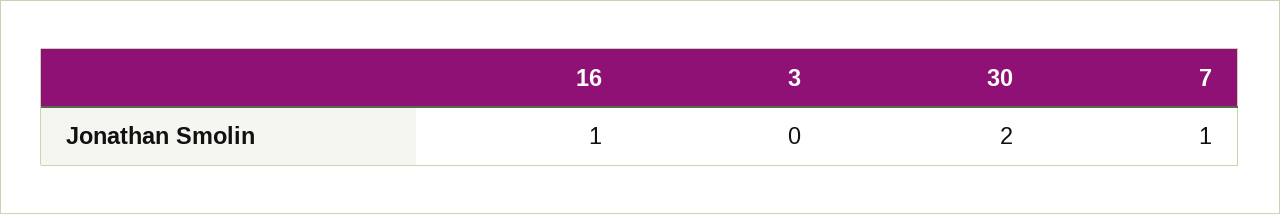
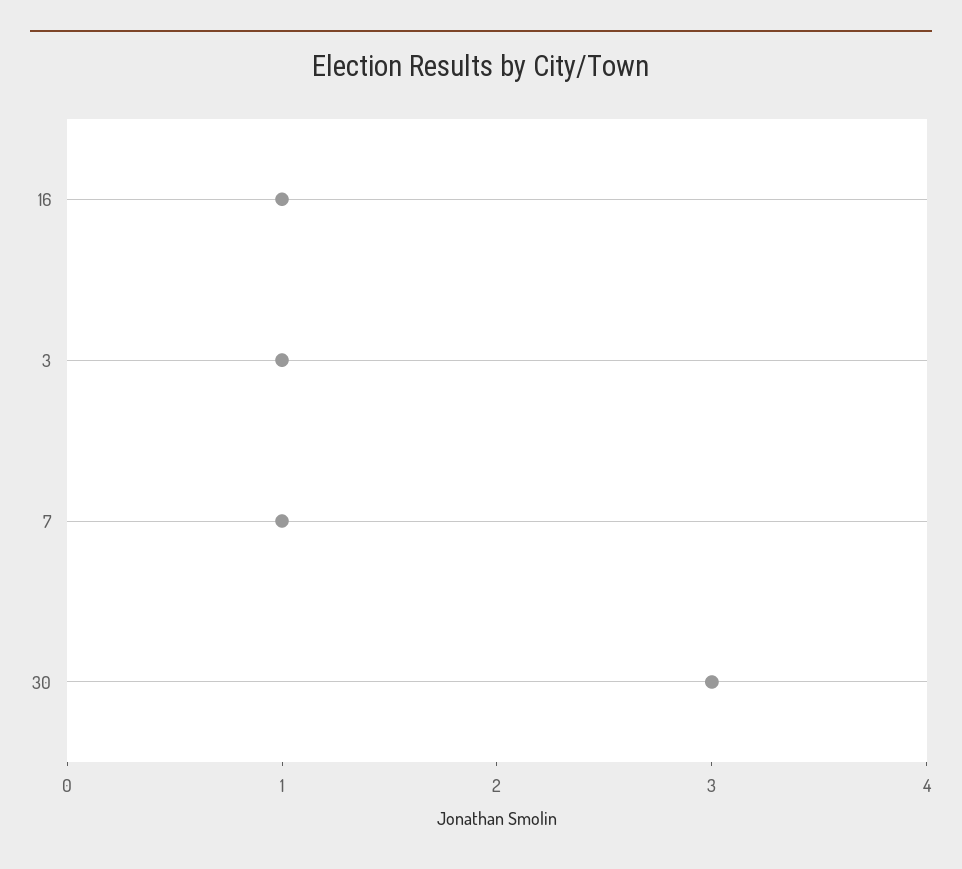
3: 0 -> 1
30: 2 -> 3

